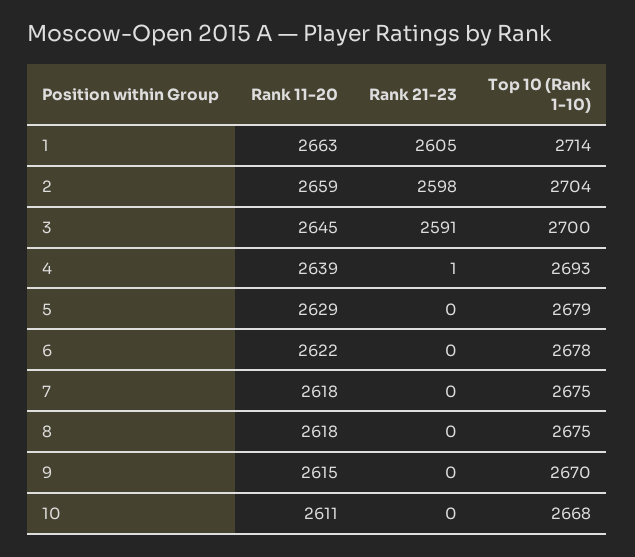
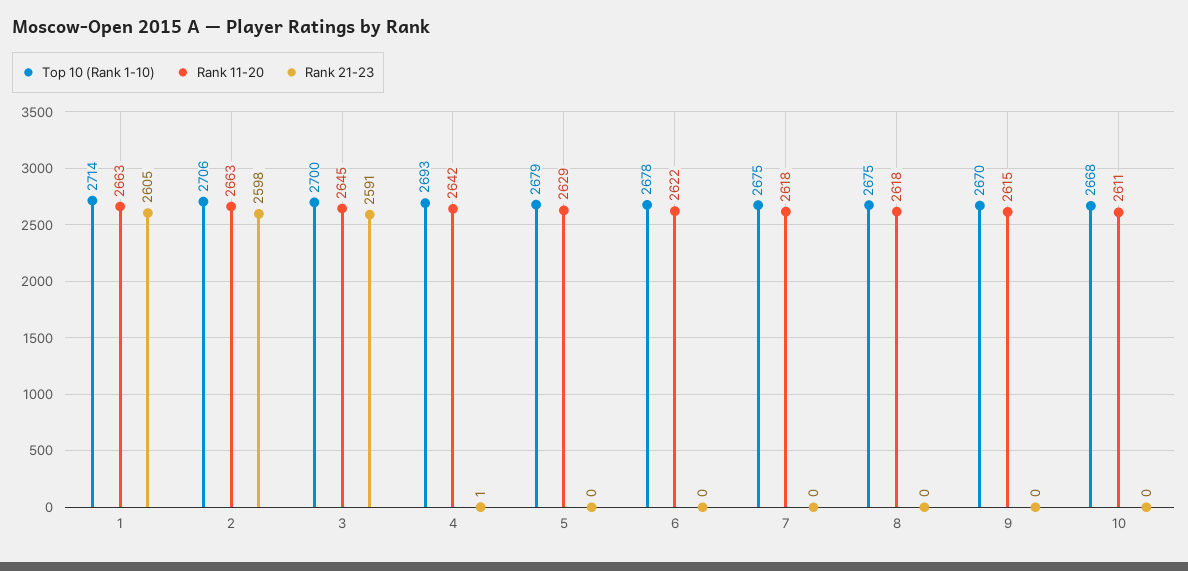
Rank 11-20, 2: 2659 -> 2663
Top 10 (Rank 1-10), 2: 2704 -> 2706
Rank 11-20, 4: 2639 -> 2642

